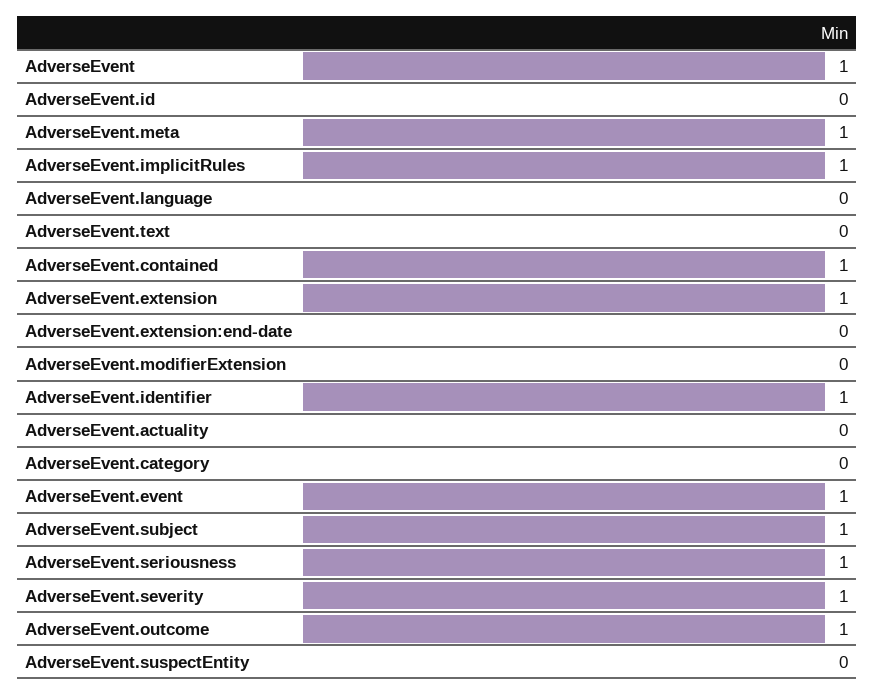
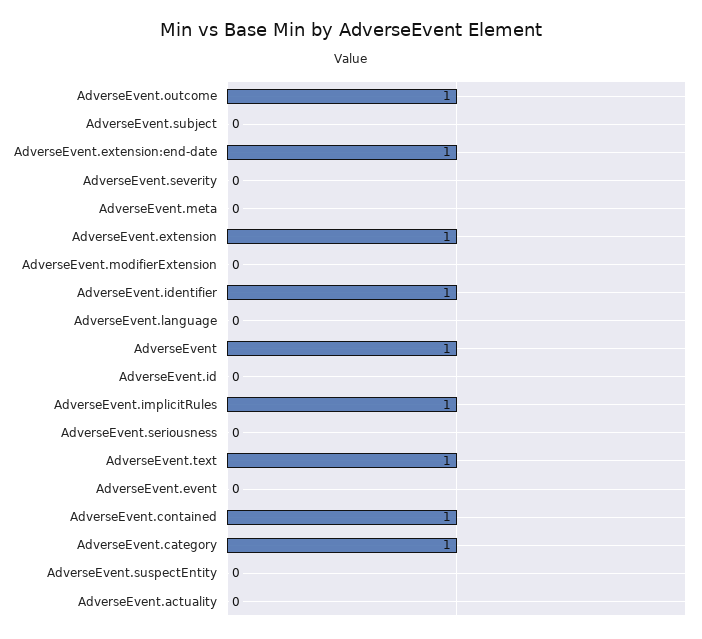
AdverseEvent.meta: 1 -> 0
AdverseEvent.text: 0 -> 1
AdverseEvent.extension:end-date: 0 -> 1
AdverseEvent.category: 0 -> 1
AdverseEvent.event: 1 -> 0
AdverseEvent.subject: 1 -> 0
AdverseEvent.seriousness: 1 -> 0
AdverseEvent.severity: 1 -> 0

